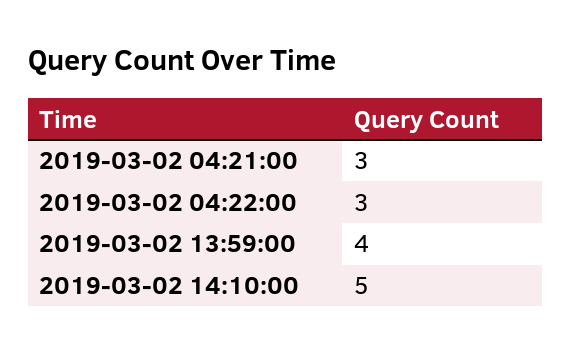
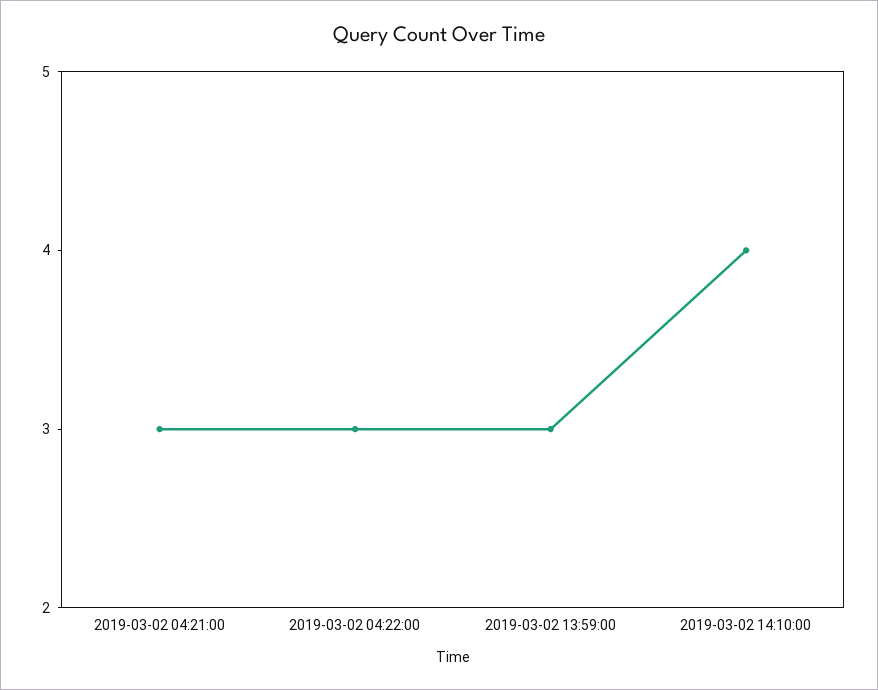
2019-03-02 13:59:00: 4 -> 3
2019-03-02 14:10:00: 5 -> 4

